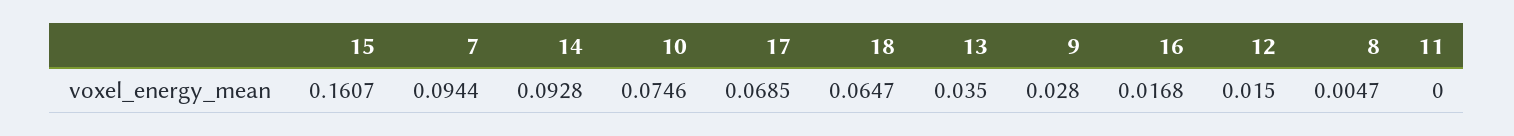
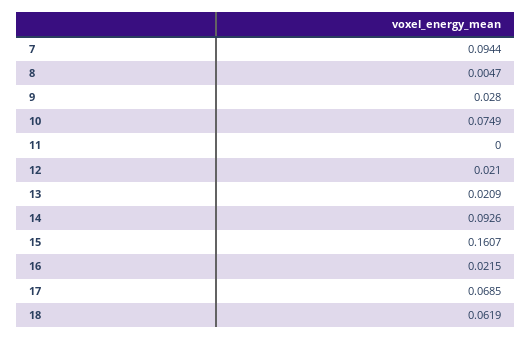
14: 0.0928 -> 0.0926
10: 0.0746 -> 0.0749
18: 0.0647 -> 0.0619
13: 0.035 -> 0.0209
16: 0.0168 -> 0.0215
12: 0.015 -> 0.021

